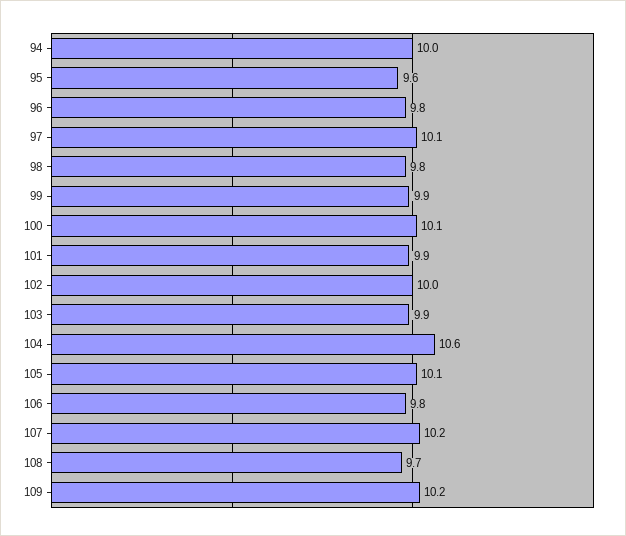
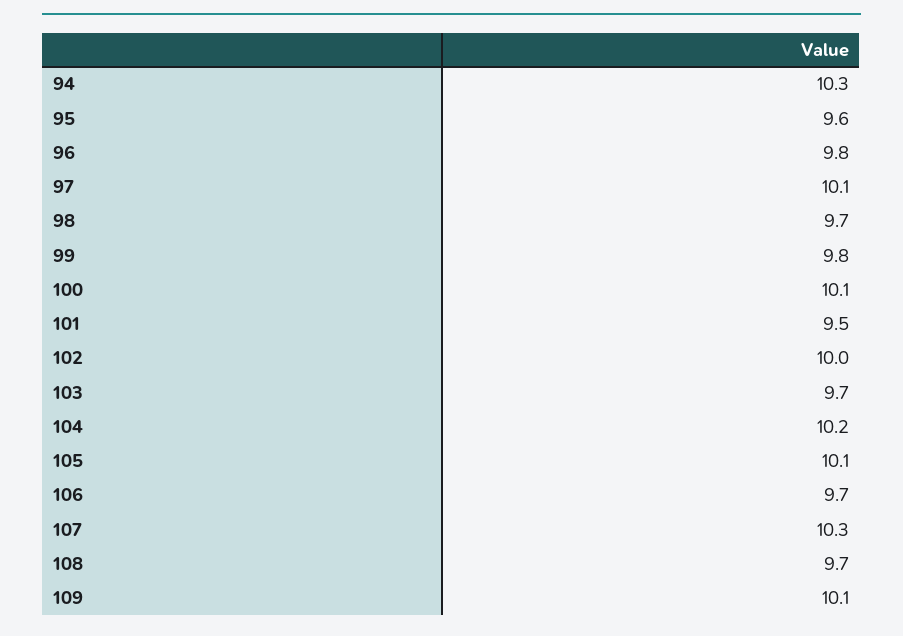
94: 10 -> 10.3
98: 9.8 -> 9.7
99: 9.9 -> 9.8
101: 9.9 -> 9.5
103: 9.9 -> 9.7
104: 10.6 -> 10.2
106: 9.8 -> 9.7
107: 10.2 -> 10.3
109: 10.2 -> 10.1

